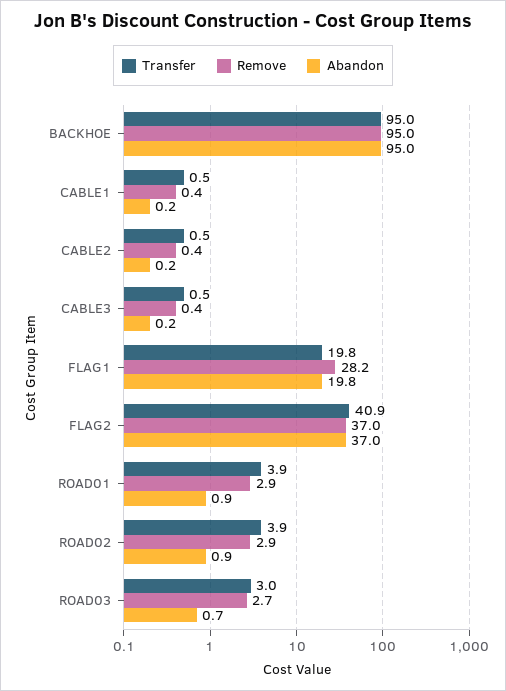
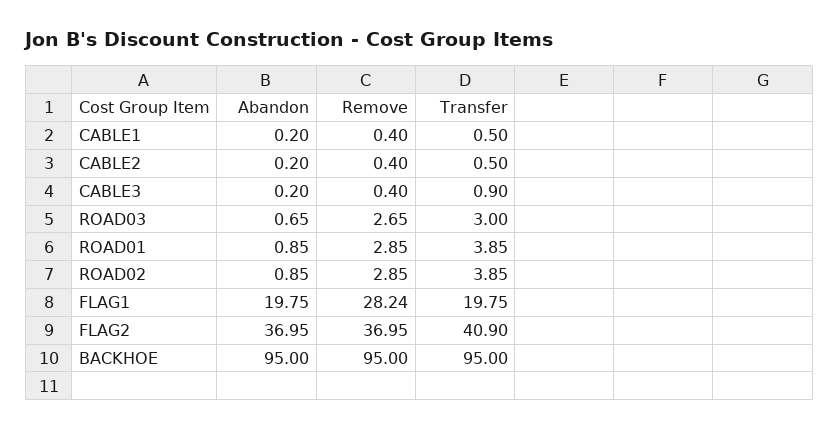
Transfer, CABLE3: 0.5 -> 0.9

